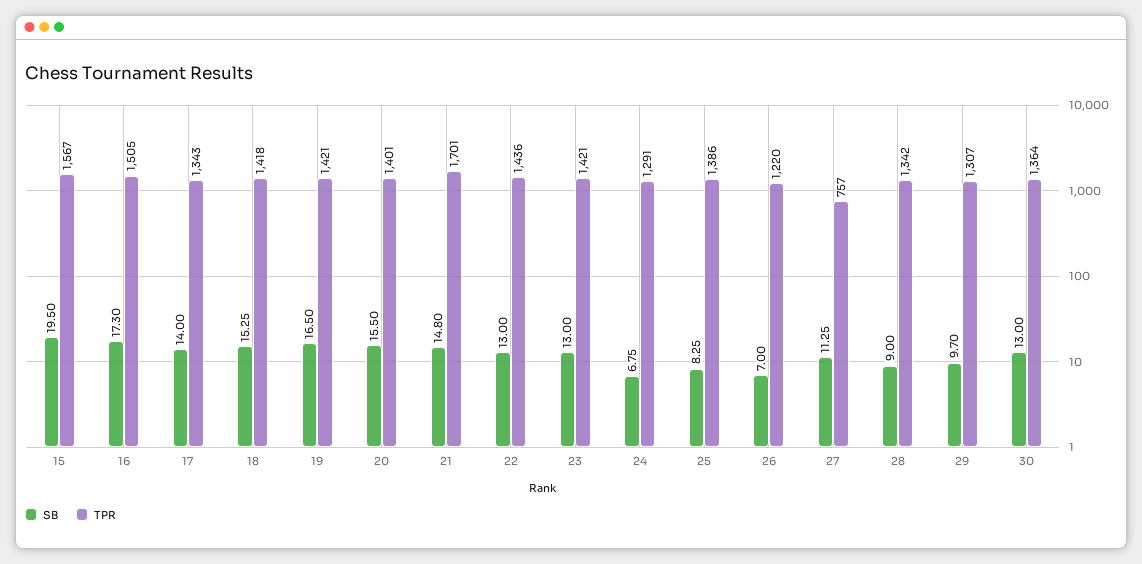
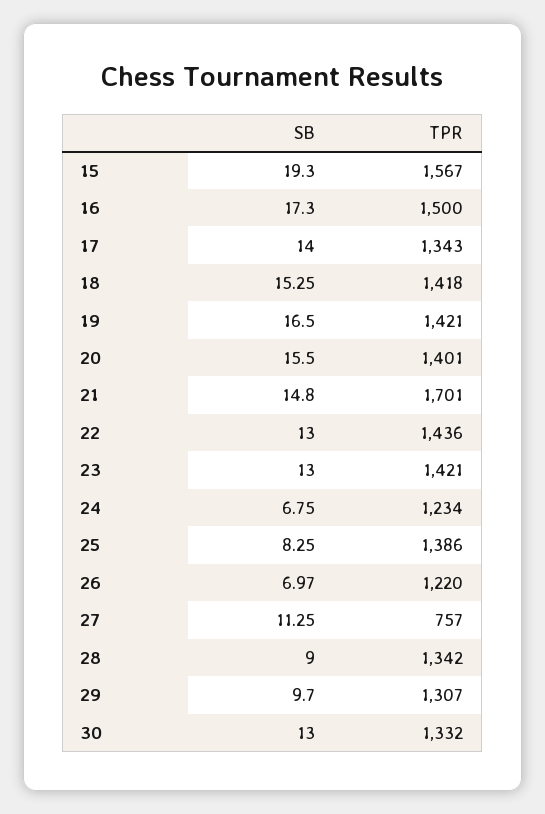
SB, 15: 19.5 -> 19.3
TPR, 16: 1505 -> 1500
TPR, 24: 1291 -> 1234
SB, 26: 7 -> 6.97
TPR, 30: 1364 -> 1332

